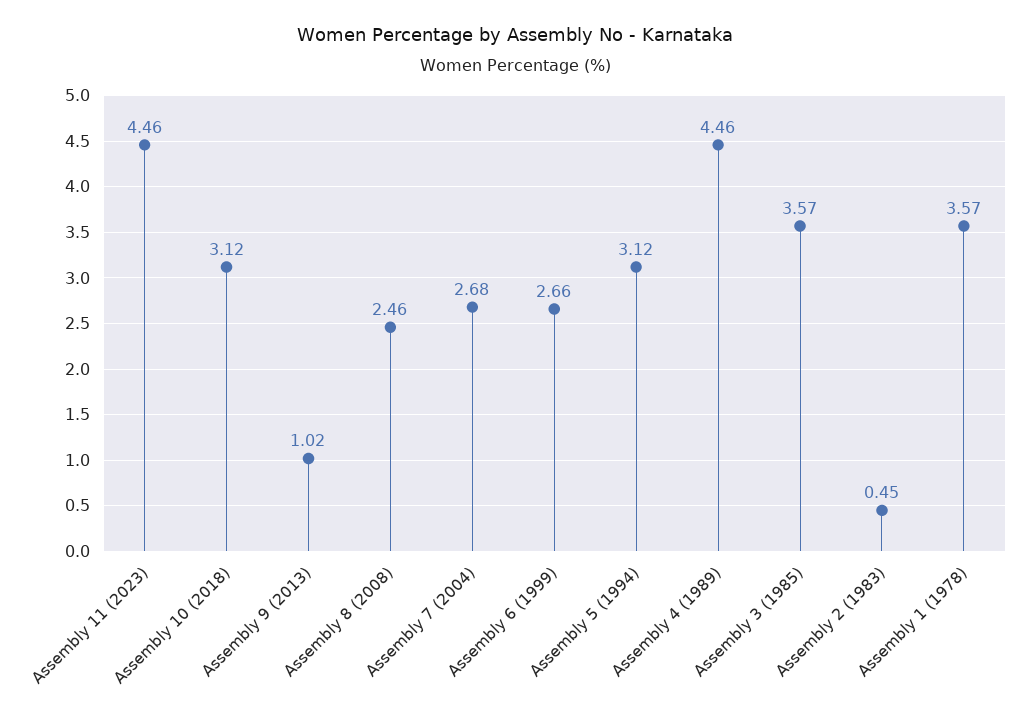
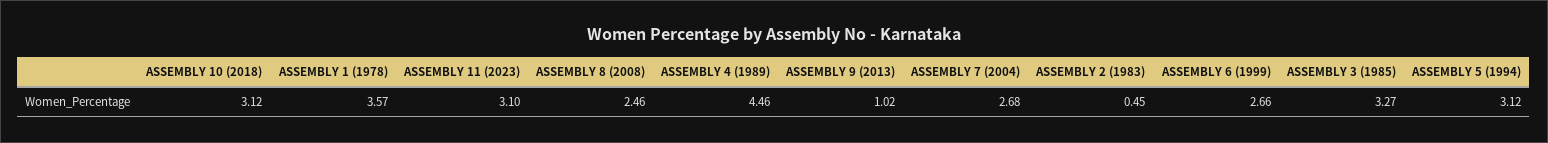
Assembly 11 (2023): 4.46 -> 3.1
Assembly 3 (1985): 3.57 -> 3.27

